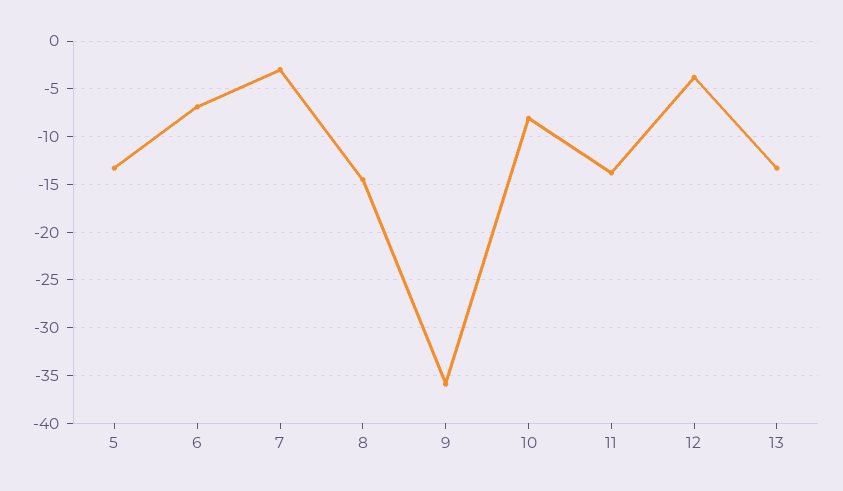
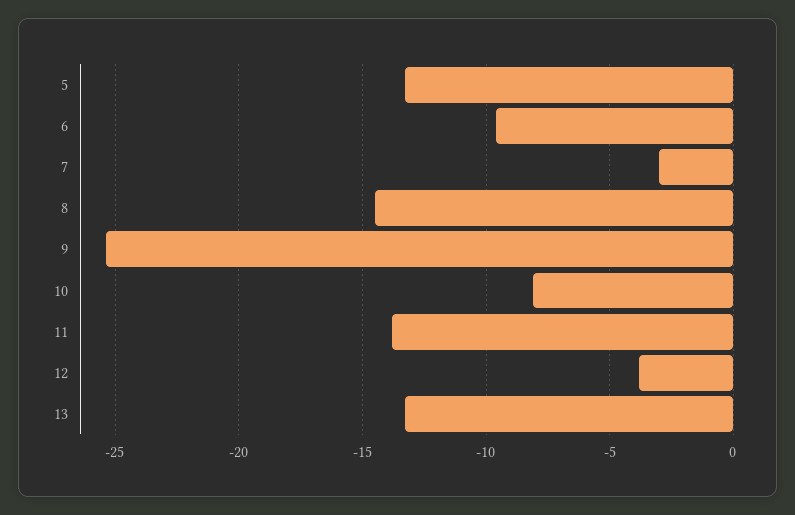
6: -7 -> -9.5
9: -36 -> -25.5

